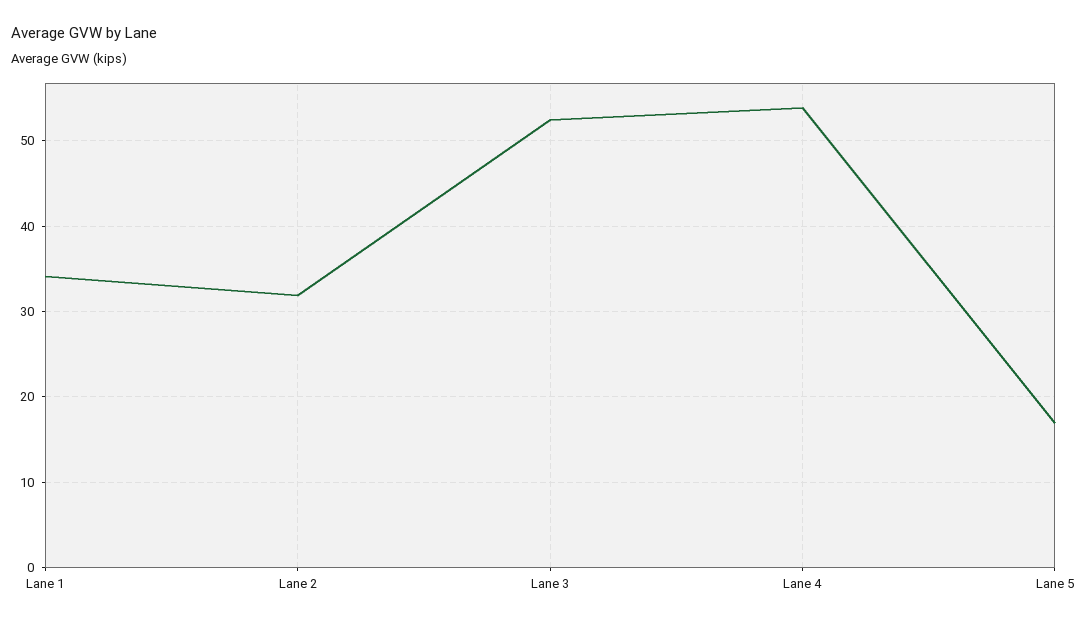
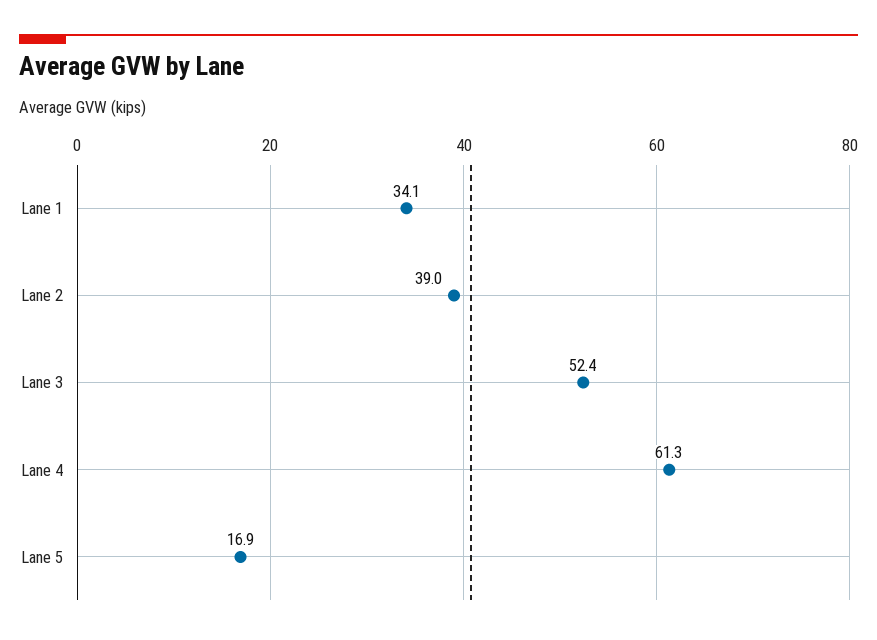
Lane 2: 32 -> 39
Lane 4: 54 -> 61.3

